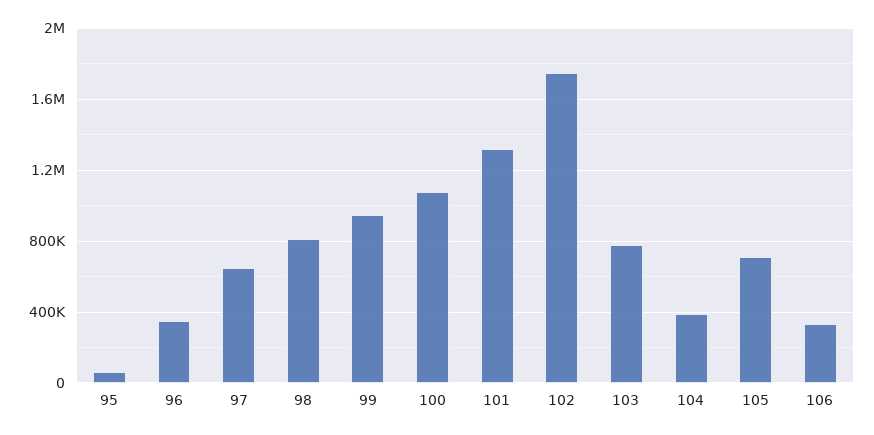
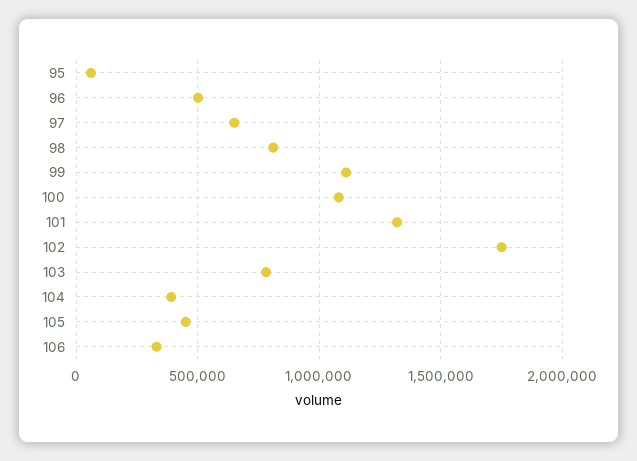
96: 350000 -> 500000
99: 950000 -> 1100000
105: 700000 -> 450000

